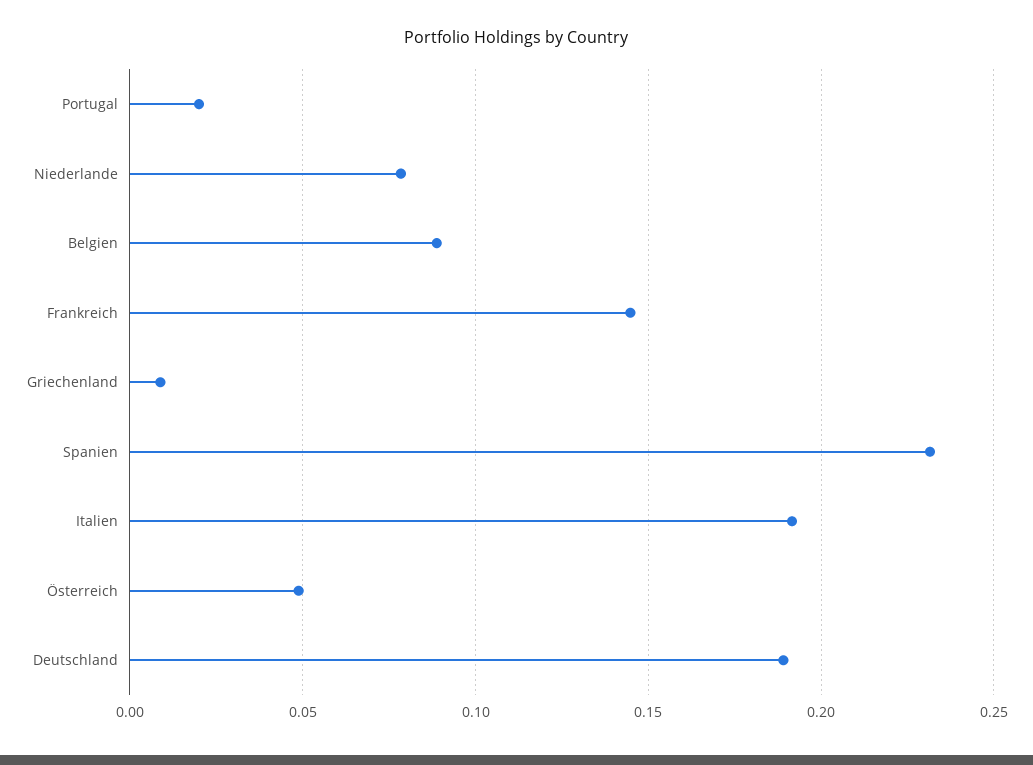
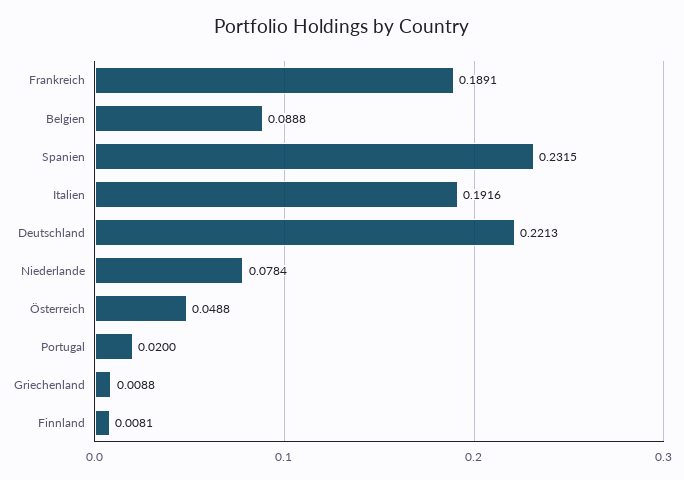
Frankreich: 0.145 -> 0.1891
Deutschland: 0.19 -> 0.2213
Finnland: none -> 0.0081

